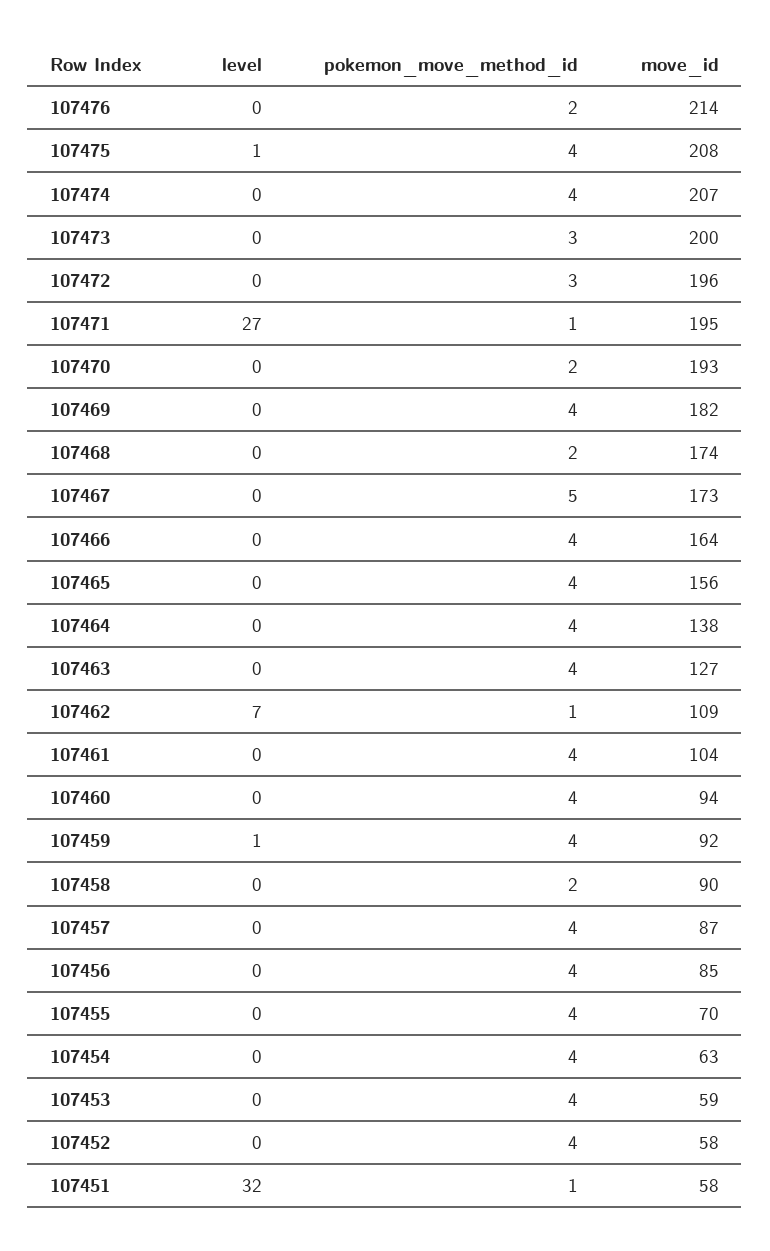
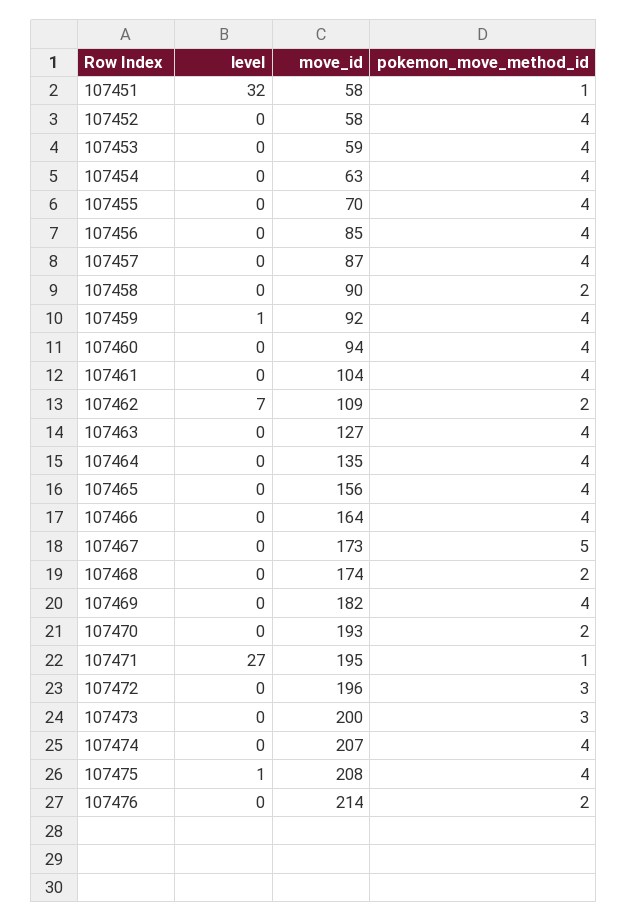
move_id, 107464: 138 -> 135
pokemon_move_method_id, 107462: 1 -> 2

